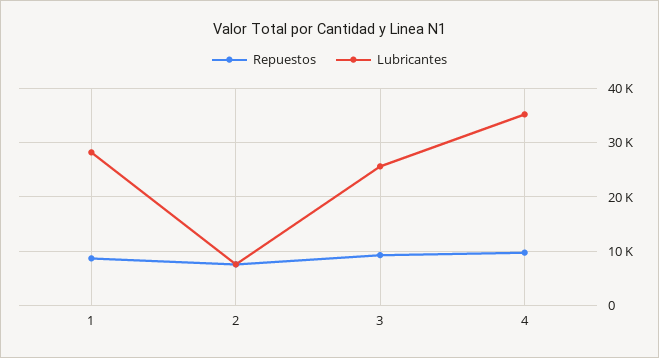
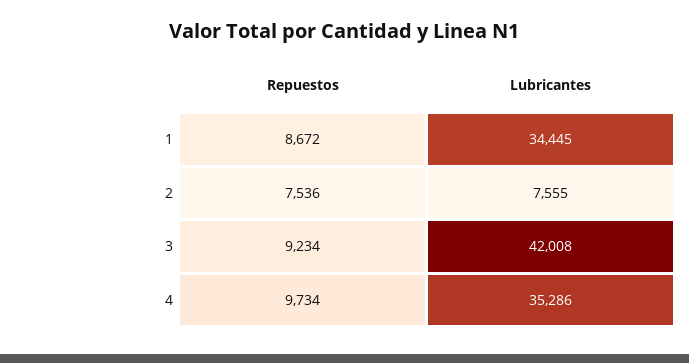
Lubricantes, 1: 28000 -> 34445
Lubricantes, 3: 26000 -> 42008

